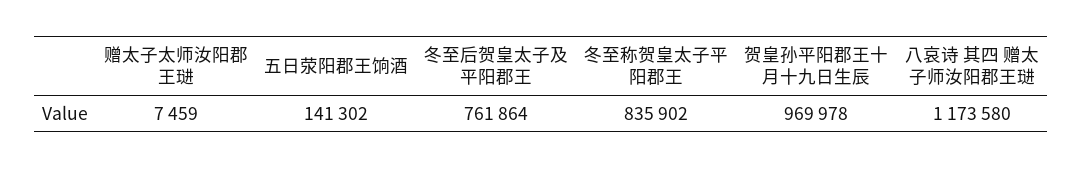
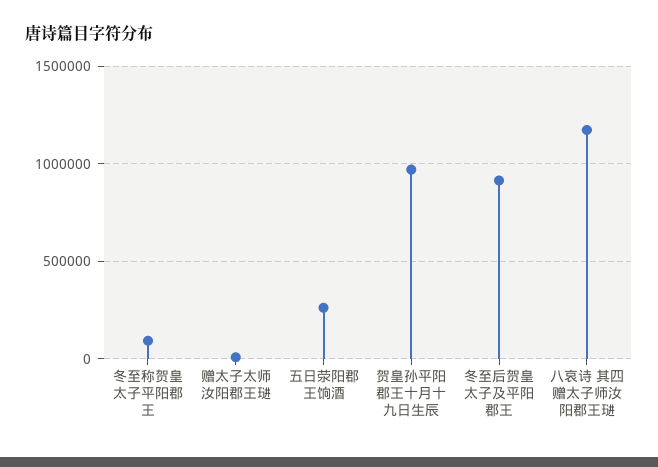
五日荥阳郡王饷酒: 141302 -> 250000
冬至后贺皇太子及平阳郡王: 761864 -> 900000
冬至称贺皇太子平阳郡王: 835902 -> 100000

